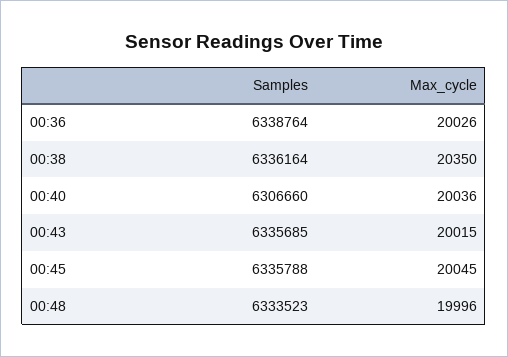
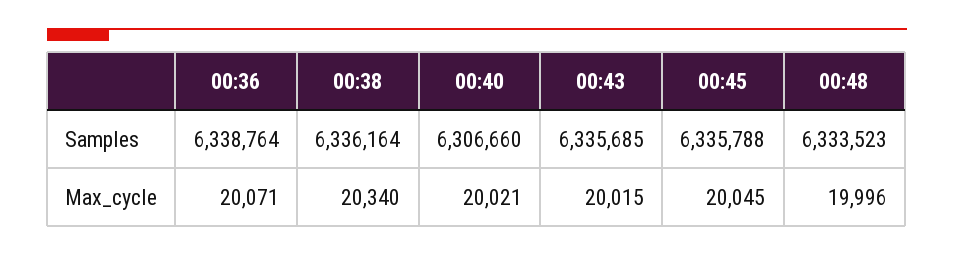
Max_cycle, 00:36: 20026 -> 20071
Max_cycle, 00:38: 20350 -> 20340
Max_cycle, 00:40: 20036 -> 20021

